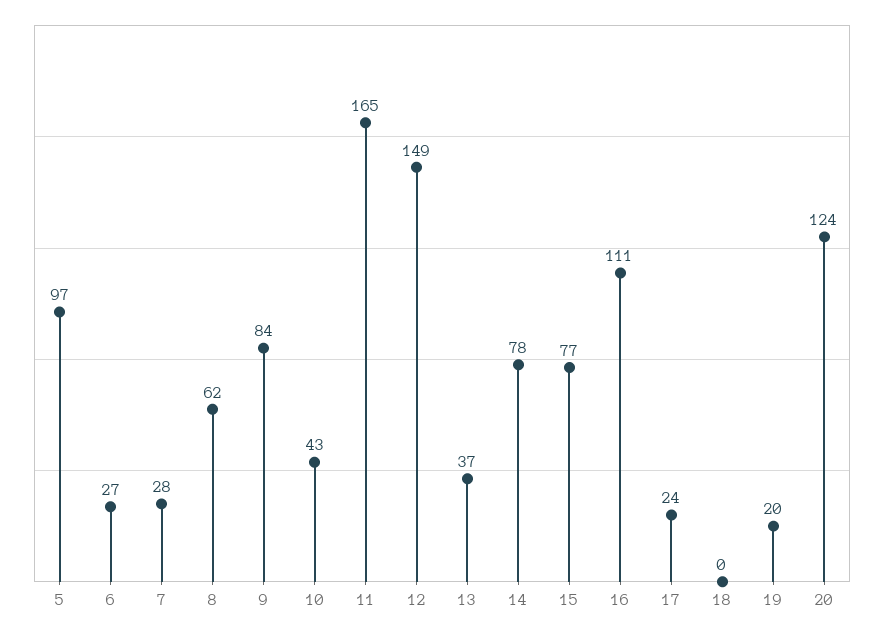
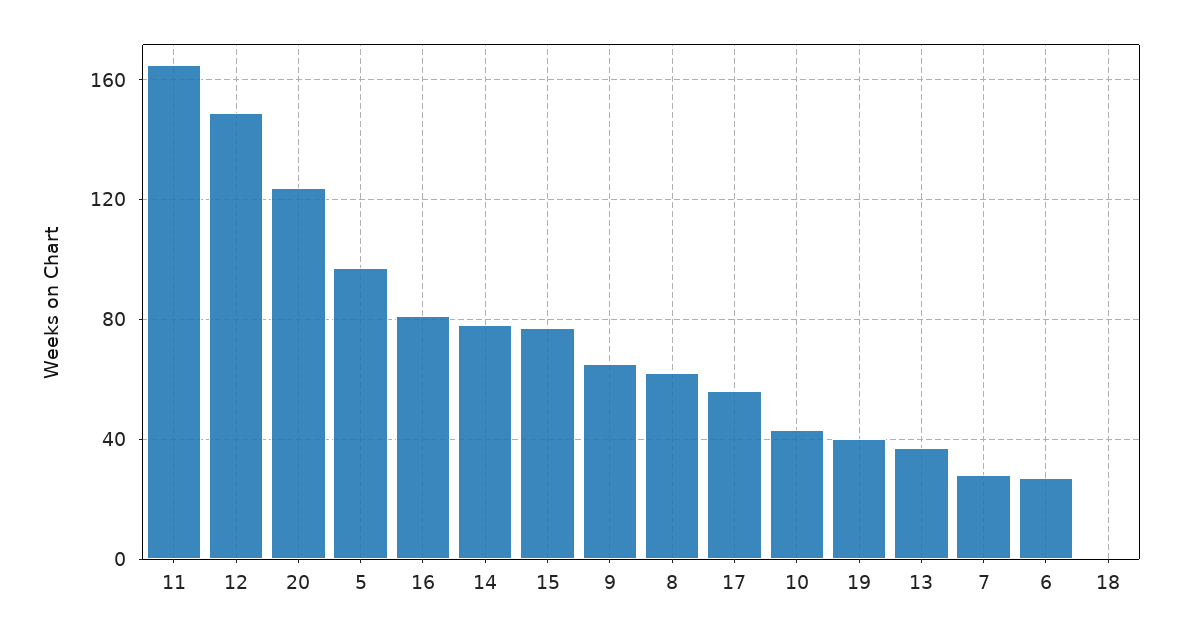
9: 84 -> 65
16: 111 -> 80
17: 24 -> 55
19: 20 -> 40

